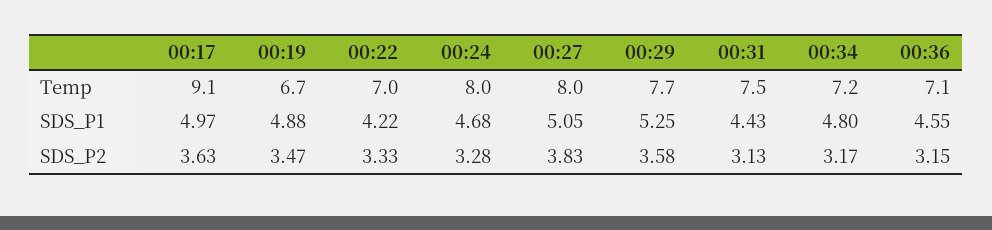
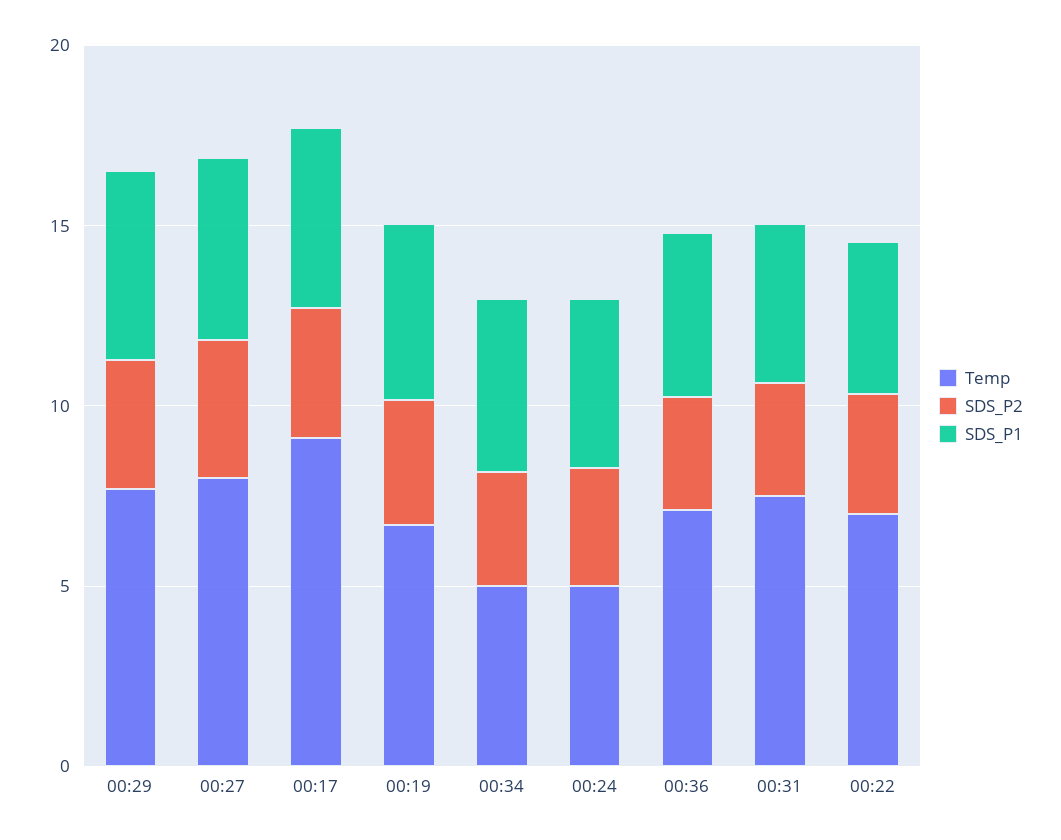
Temp, 00:24: 8 -> 5
Temp, 00:34: 7.2 -> 5

